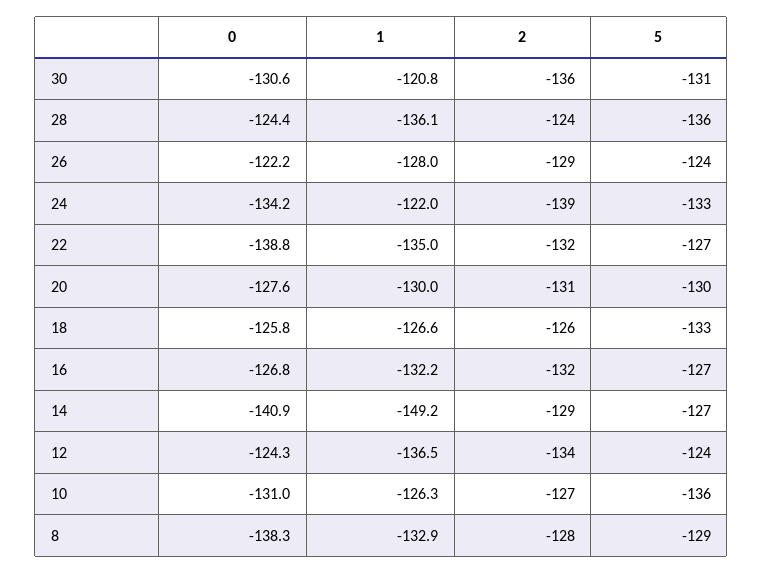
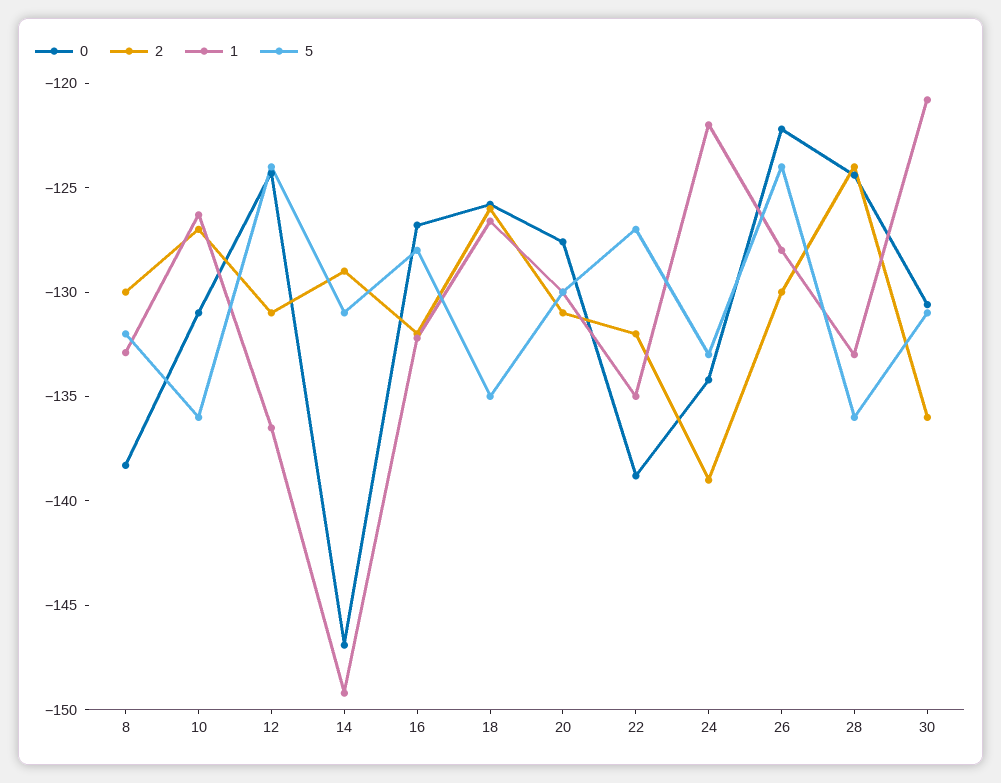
1, 28: -136.1 -> -133
2, 26: -129 -> -130
5, 18: -133 -> -135
5, 16: -127 -> -128
0, 14: -140.9 -> -147
5, 14: -127 -> -131
2, 12: -134 -> -131
2, 8: -128 -> -130
5, 8: -129 -> -132

